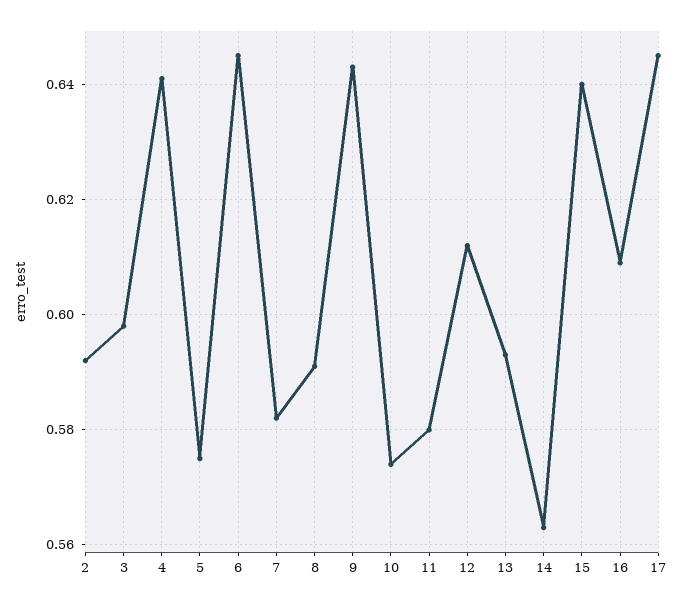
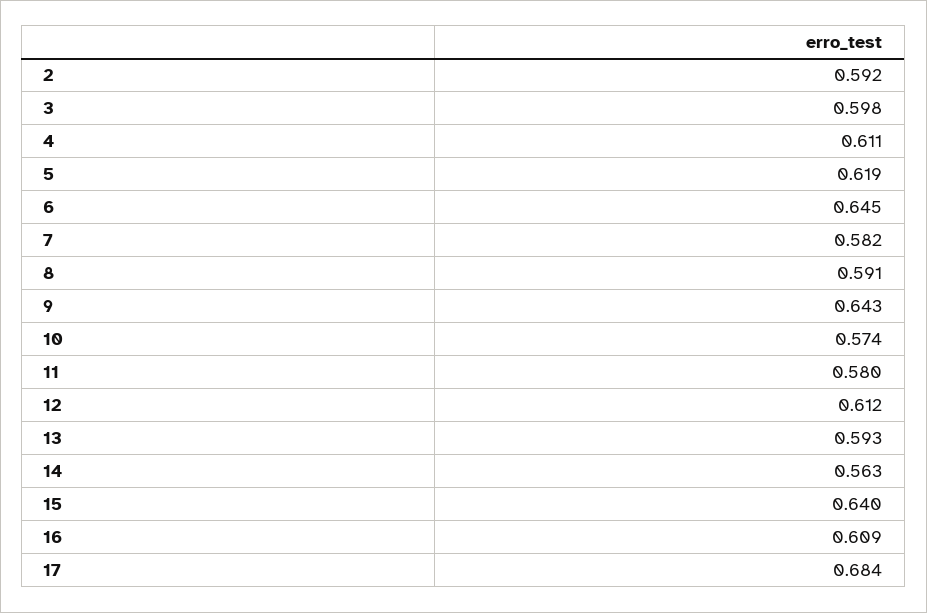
4: 0.64 -> 0.611
5: 0.575 -> 0.619
17: 0.645 -> 0.684

